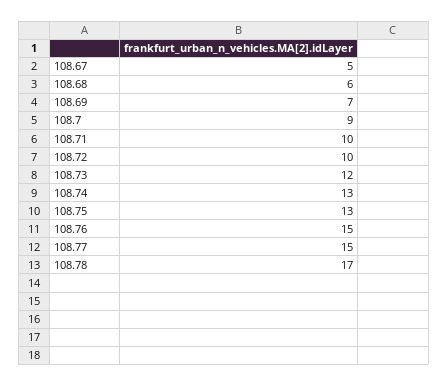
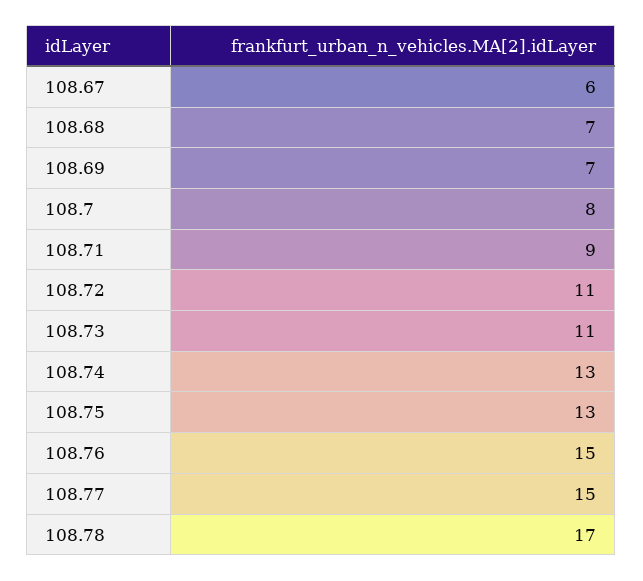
108.67: 5 -> 6
108.68: 6 -> 7
108.7: 9 -> 8
108.71: 10 -> 9
108.72: 10 -> 11
108.73: 12 -> 11

